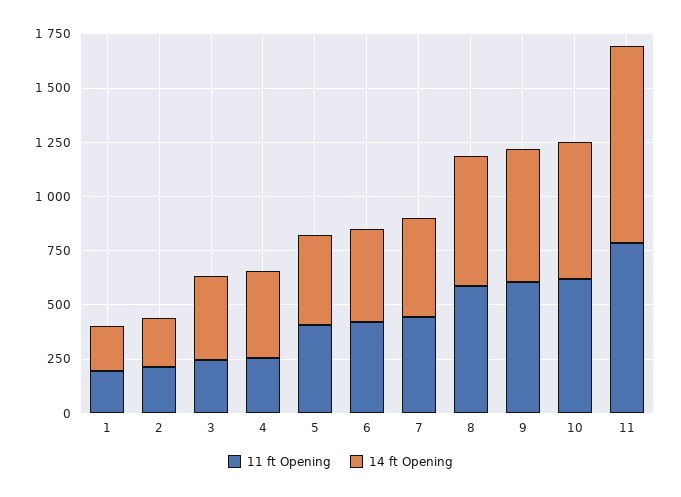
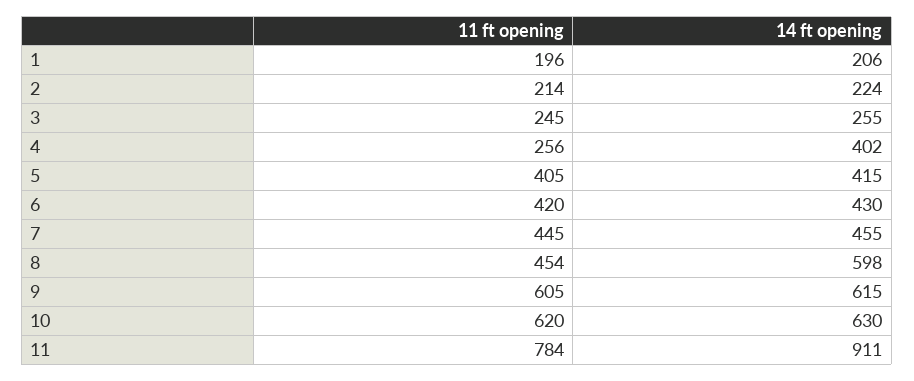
14 ft Opening, 3: 400 -> 255
11 ft Opening, 8: 600 -> 454

